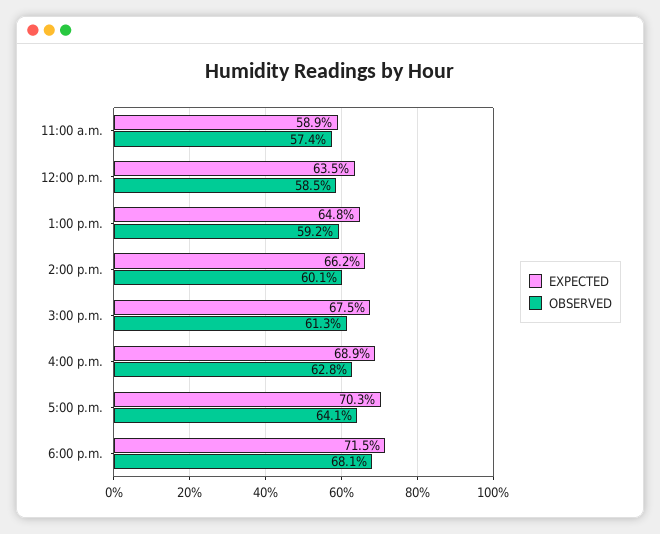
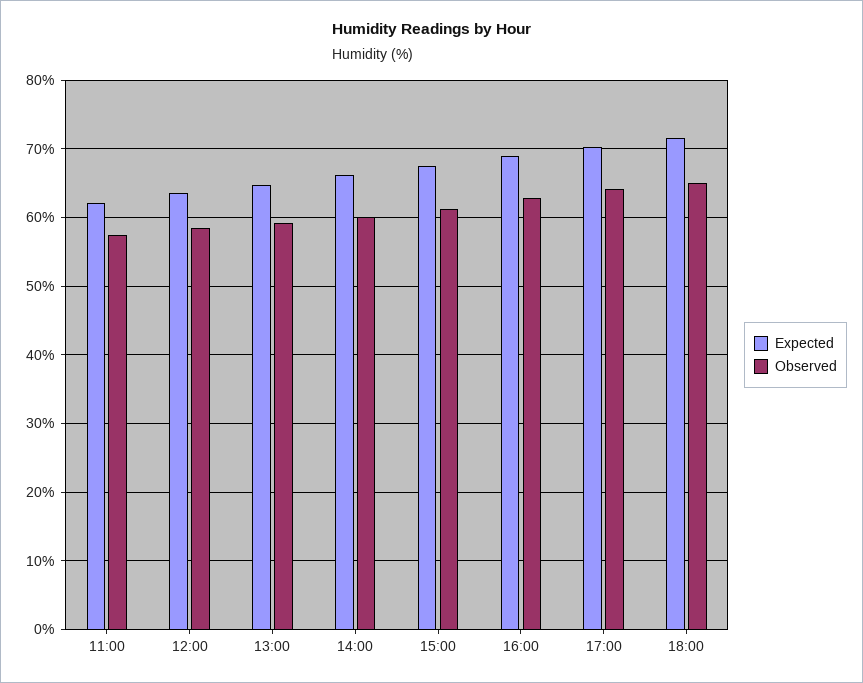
EXPECTED, 11:00 a.m.: 58.9 -> 62
OBSERVED, 6:00 p.m.: 68.1 -> 65

